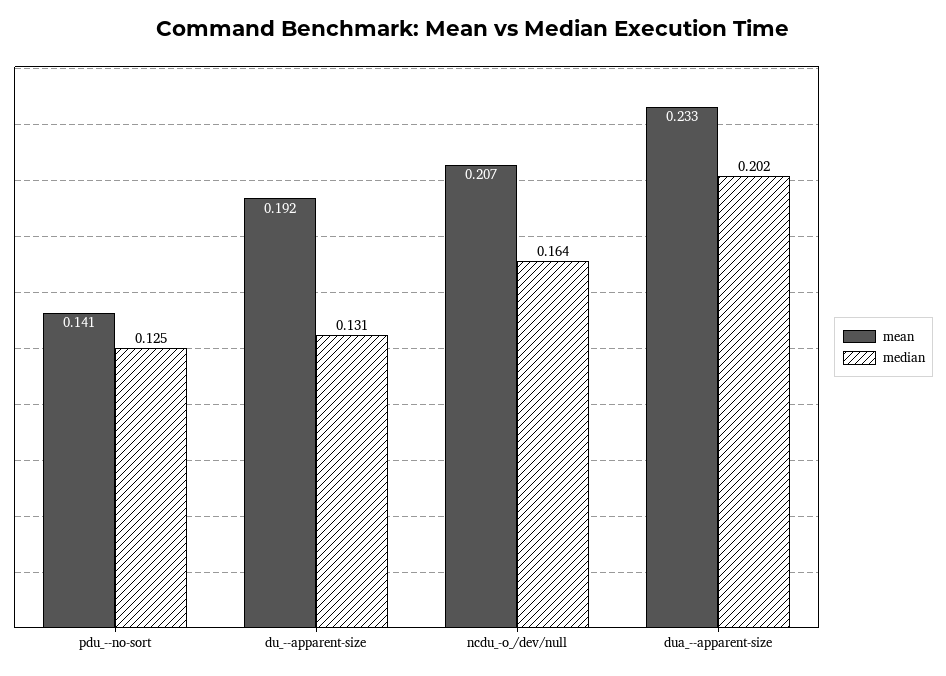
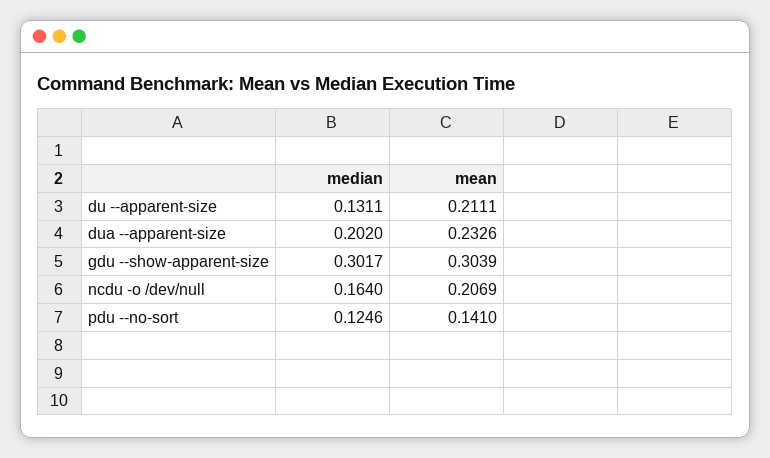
mean, du_--apparent-size: 0.192 -> 0.2111
median, gdu --show-apparent-size: none -> 0.3017
mean, gdu --show-apparent-size: none -> 0.3039

